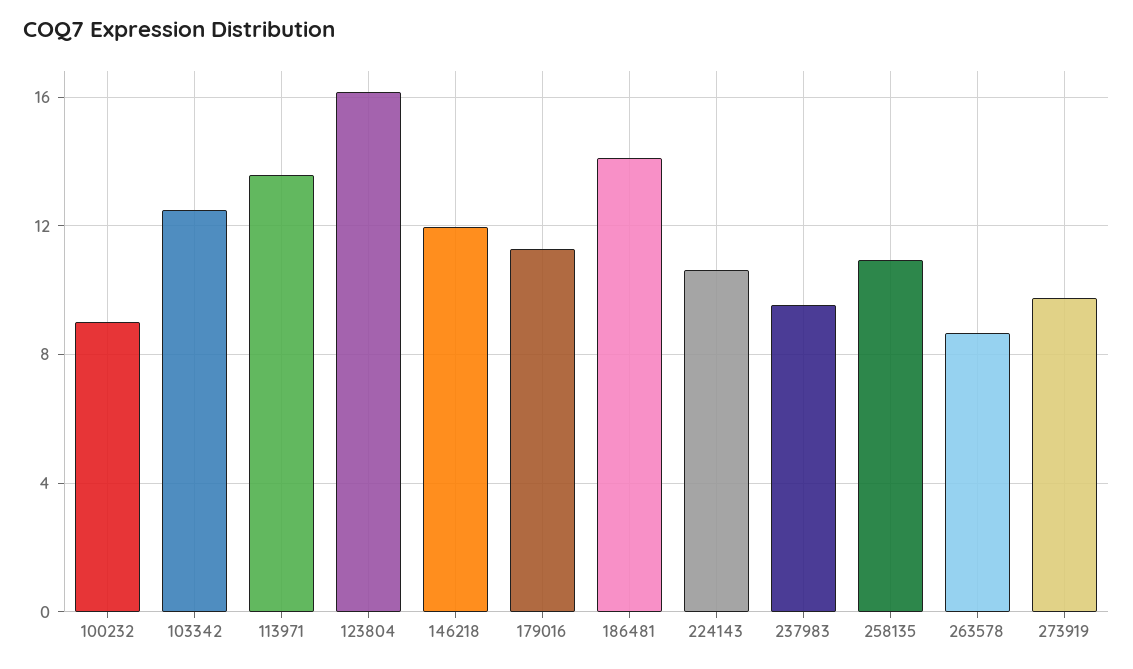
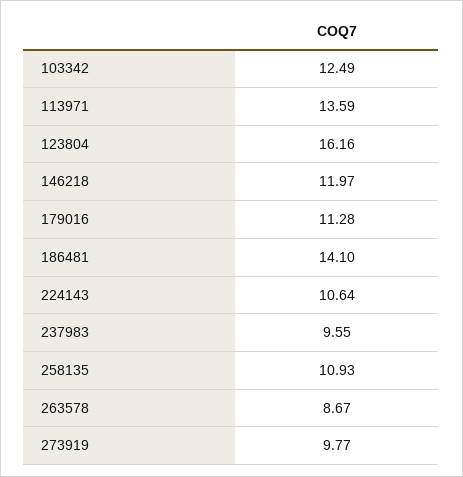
100232: 9 -> none

